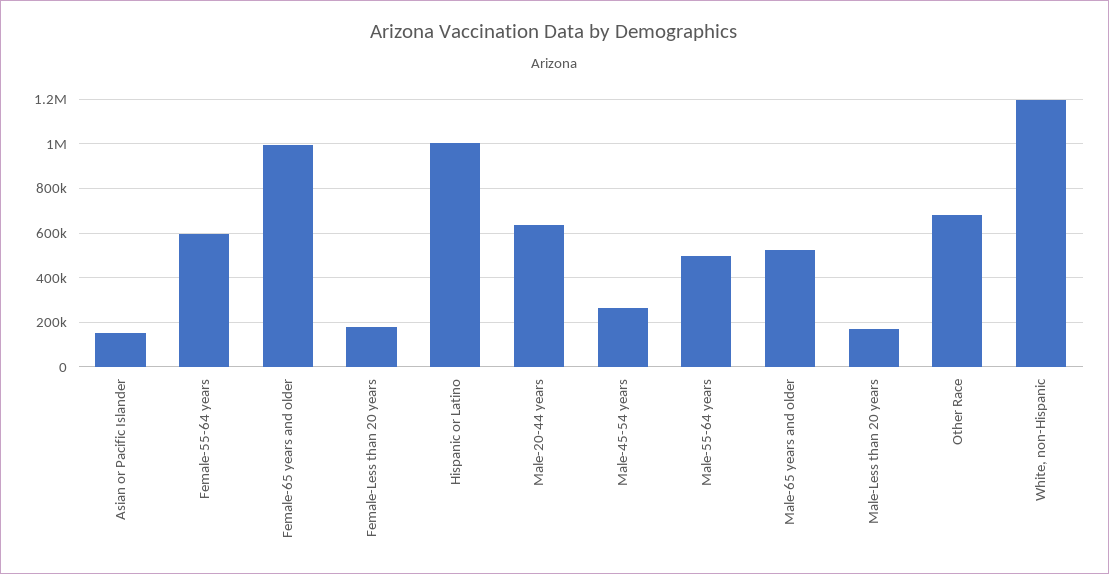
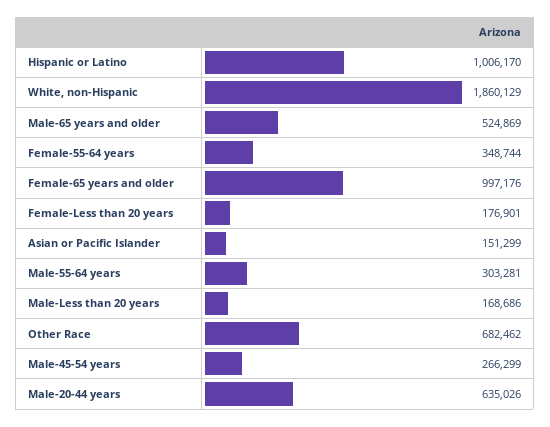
Female-55-64 years: 600000 -> 348744
Male-55-64 years: 500000 -> 303281
White, non-Hispanic: 1200000 -> 1860129

